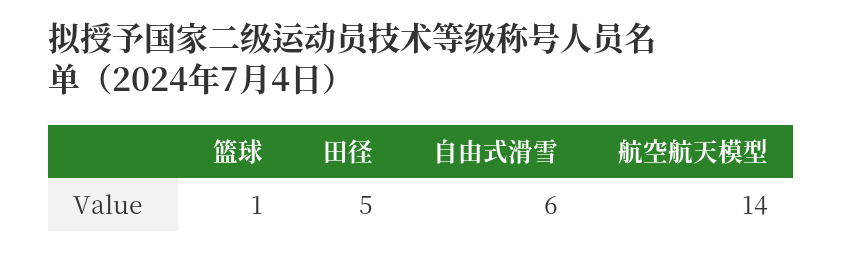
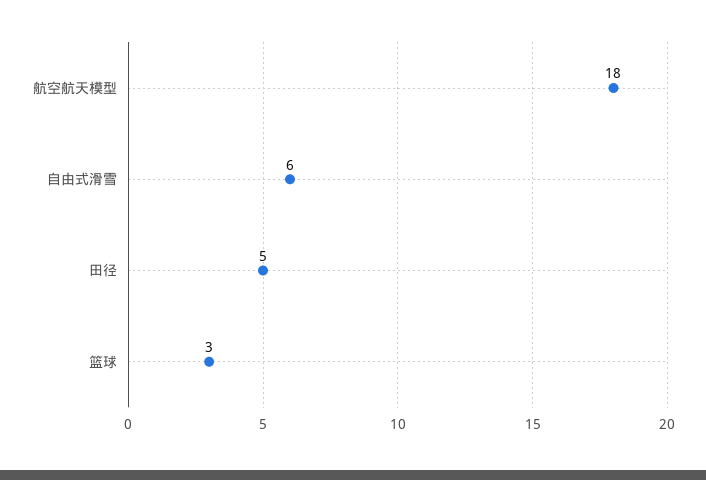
篮球: 1 -> 3
航空航天模型: 14 -> 18

